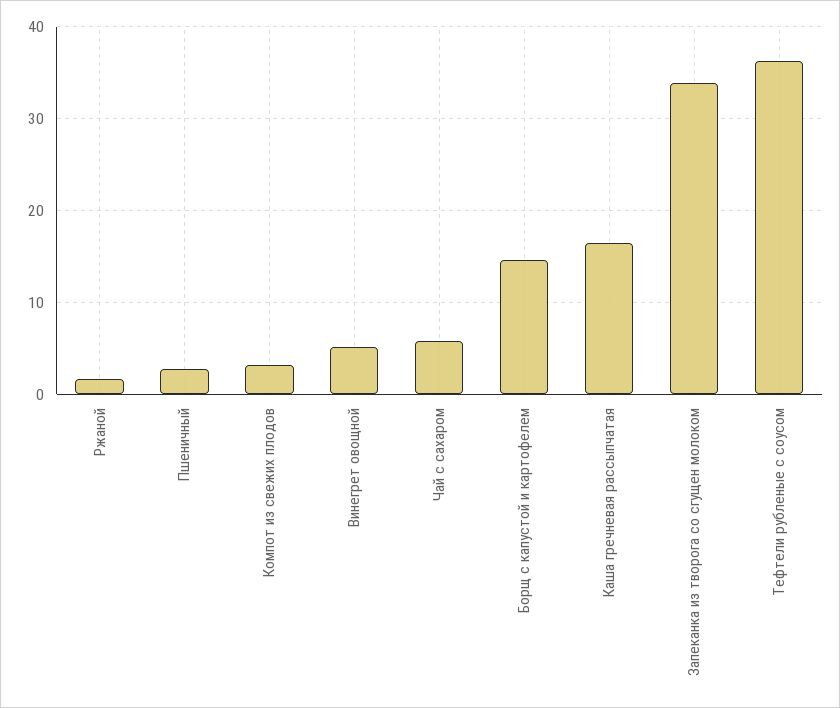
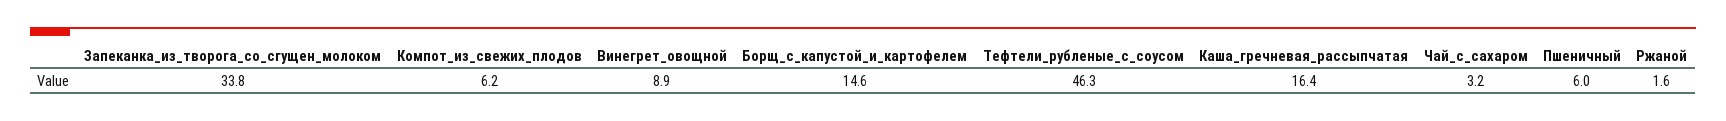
Пшеничный: 3 -> 6
Компот из свежих плодов: 3 -> 6.2
Винегрет овощной: 5 -> 8.9
Чай с сахаром: 6 -> 3.2
Тефтели рубленые с соусом: 36 -> 46.3

